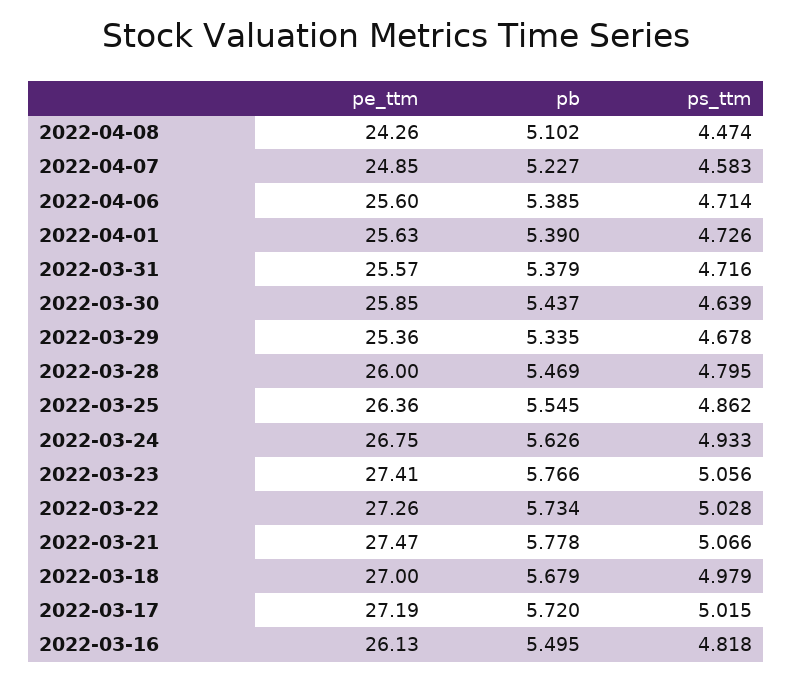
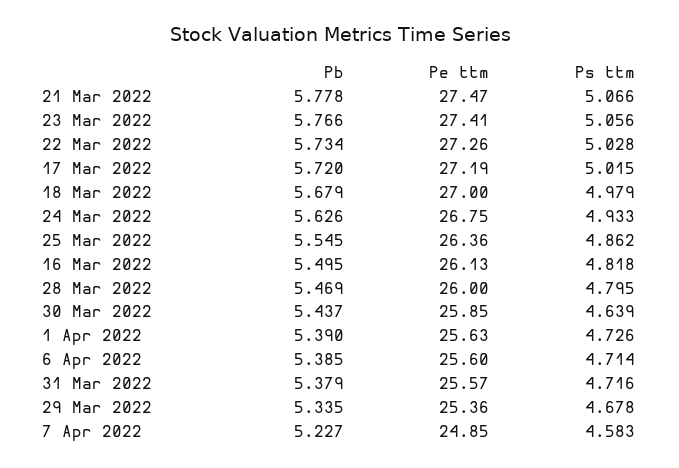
pe_ttm, 2022-04-08: 24.26 -> none
pb, 2022-04-08: 5.102 -> none
ps_ttm, 2022-04-08: 4.474 -> none

